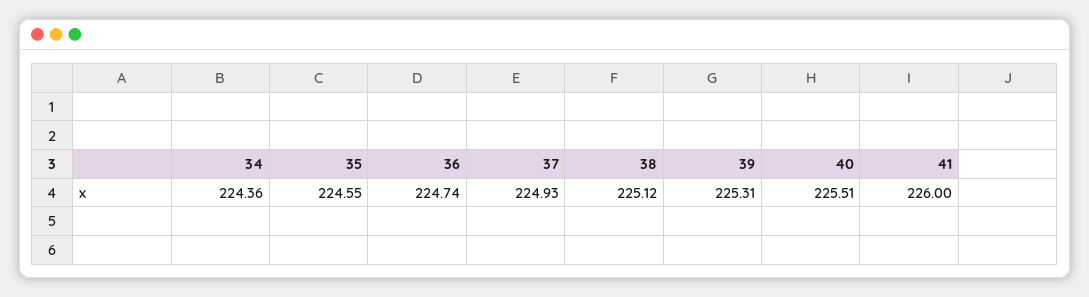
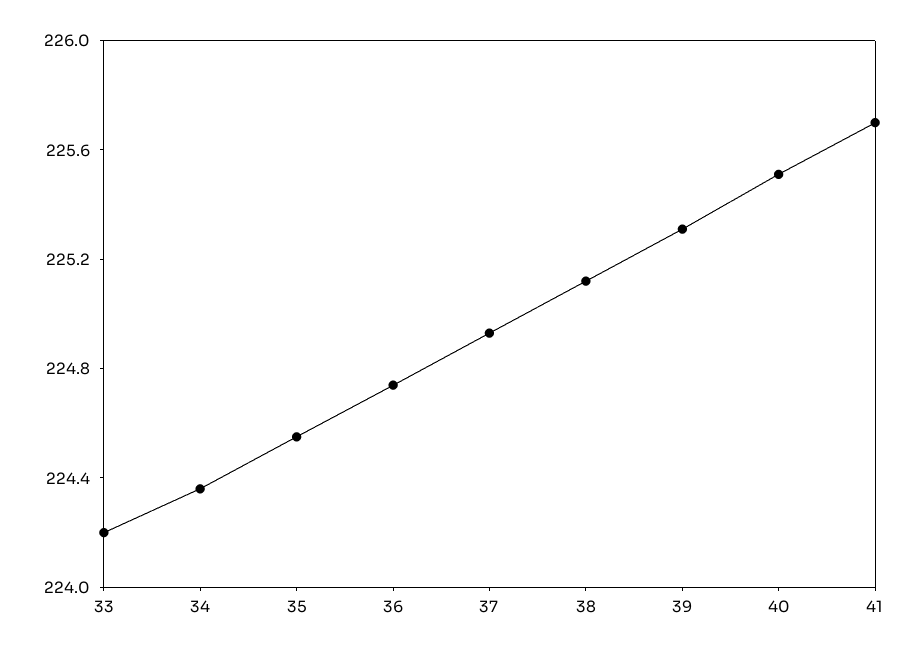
41: 226 -> 225.7
33: none -> 224.2

